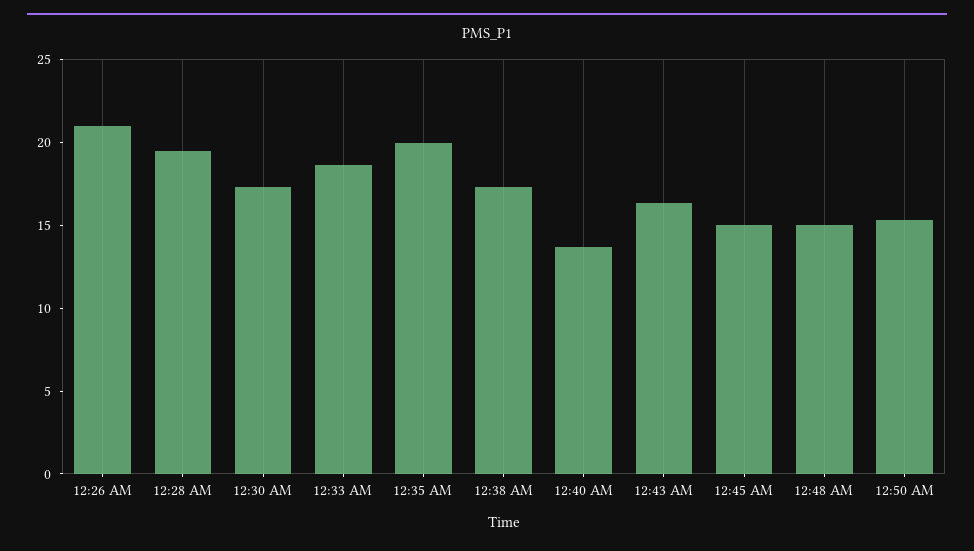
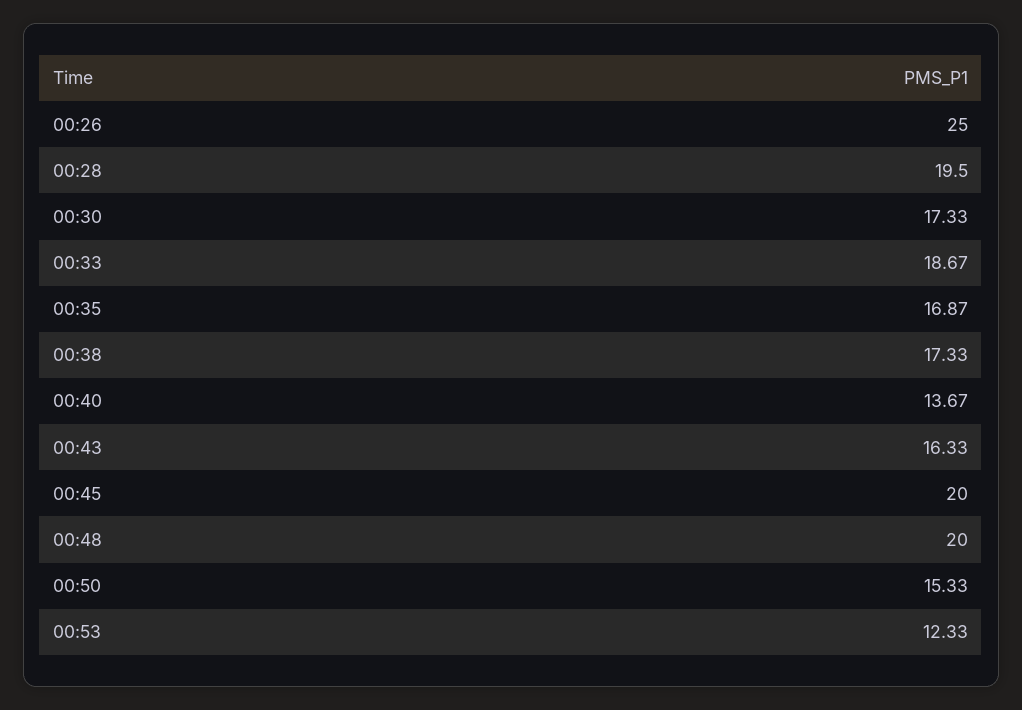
12:26 AM: 21 -> 25
12:35 AM: 20 -> 16.87
12:45 AM: 15 -> 20
12:48 AM: 15 -> 20
00:53: none -> 12.33

